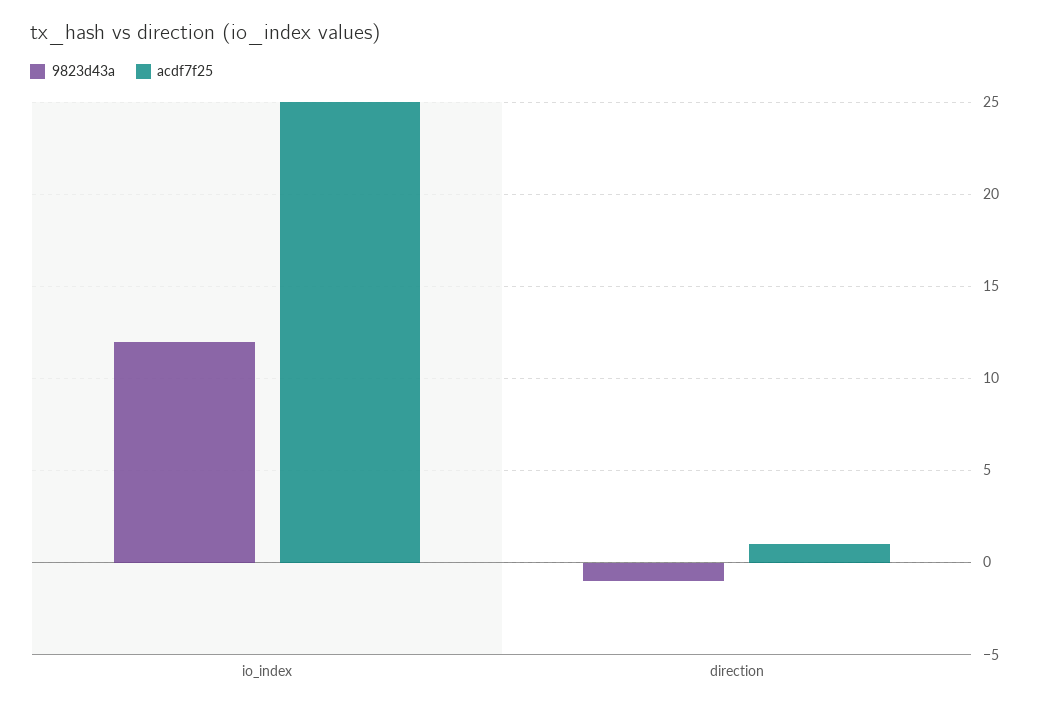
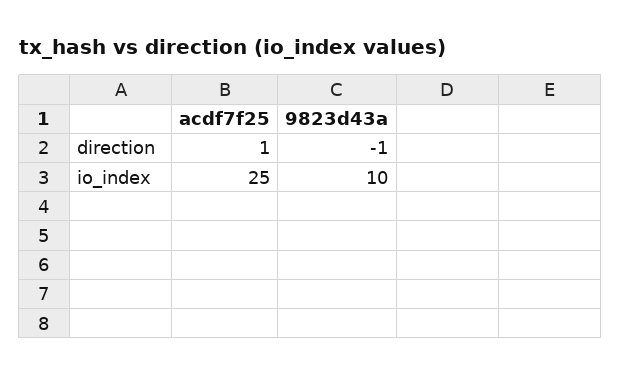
9823d43a, io_index: 12 -> 10

